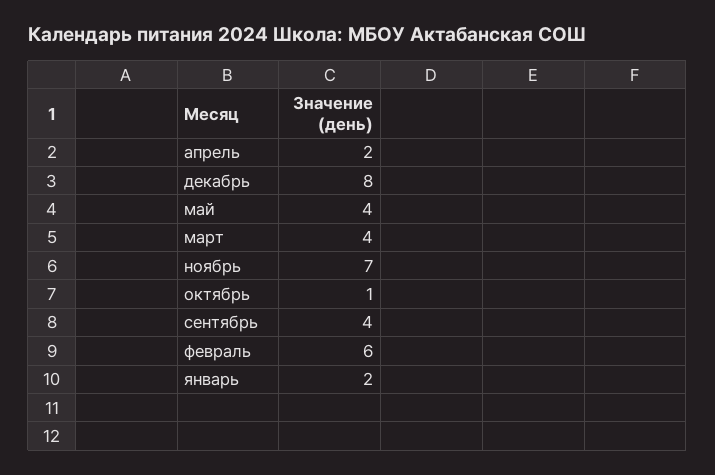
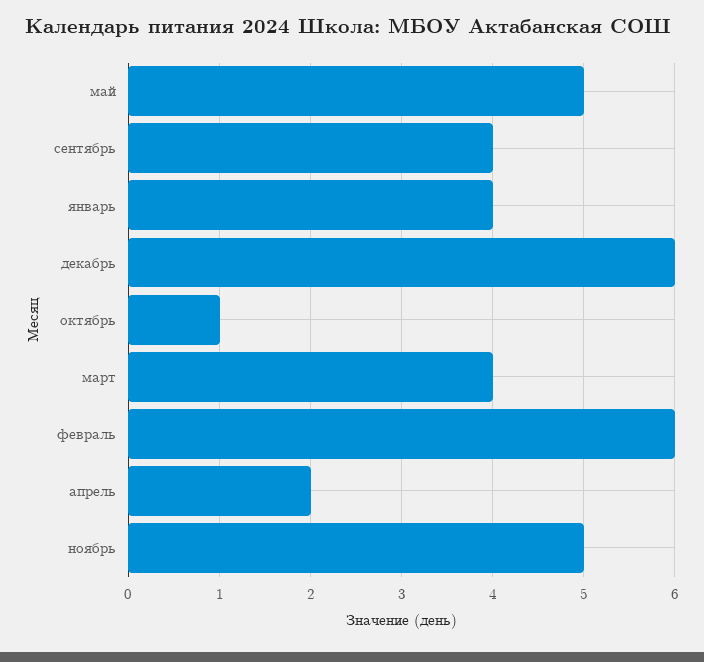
декабрь: 8 -> 6
май: 4 -> 5
ноябрь: 7 -> 5
январь: 2 -> 4

